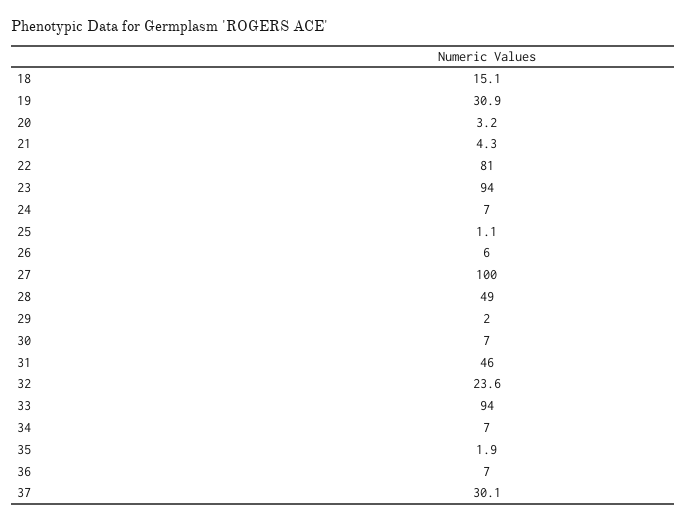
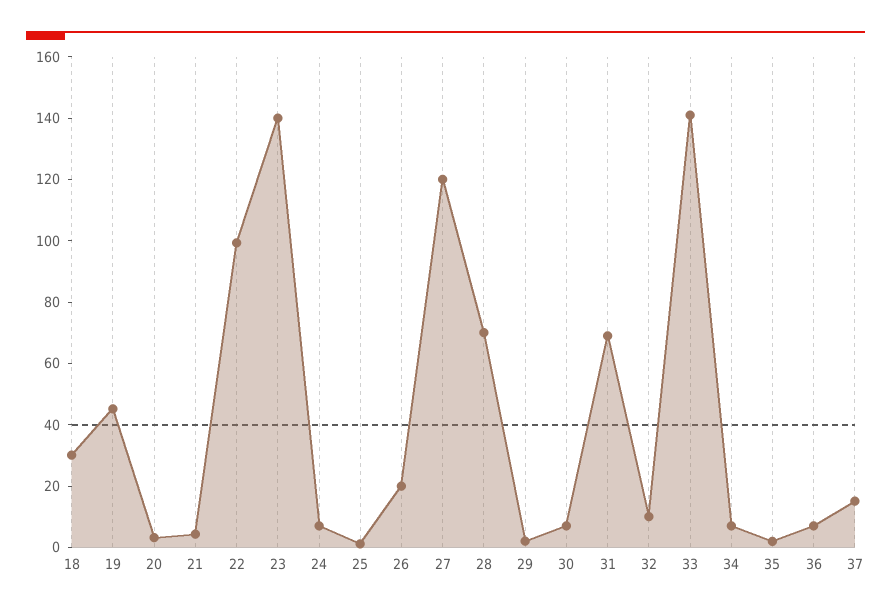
18: 15.1 -> 30
19: 30.9 -> 45
22: 81 -> 100
23: 94 -> 140
26: 6 -> 20
27: 100 -> 120
28: 49 -> 70
31: 46 -> 70
32: 23.6 -> 10
33: 94 -> 140
37: 30.1 -> 15

